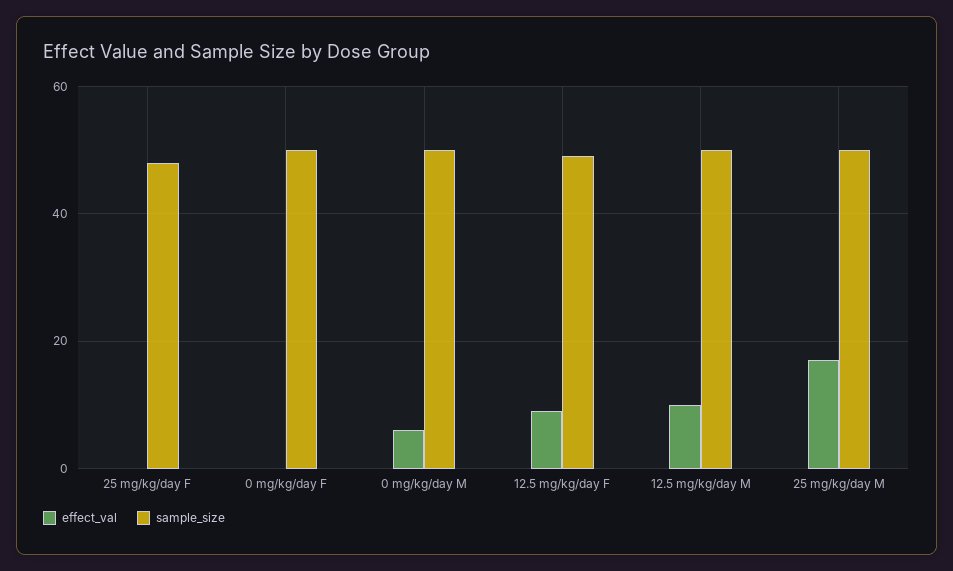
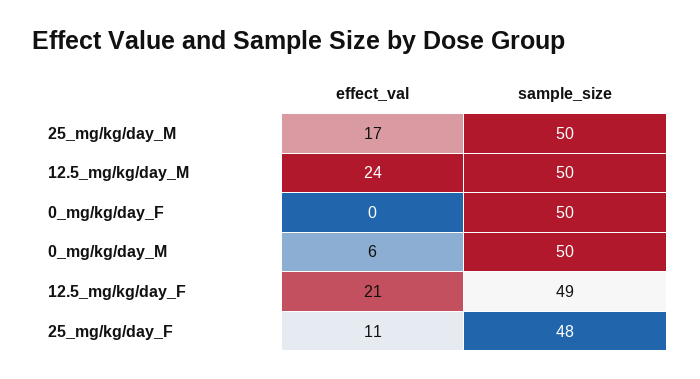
effect_val, 25 mg/kg/day F: 0 -> 11
effect_val, 12.5 mg/kg/day F: 10 -> 21
effect_val, 12.5 mg/kg/day M: 10 -> 24

